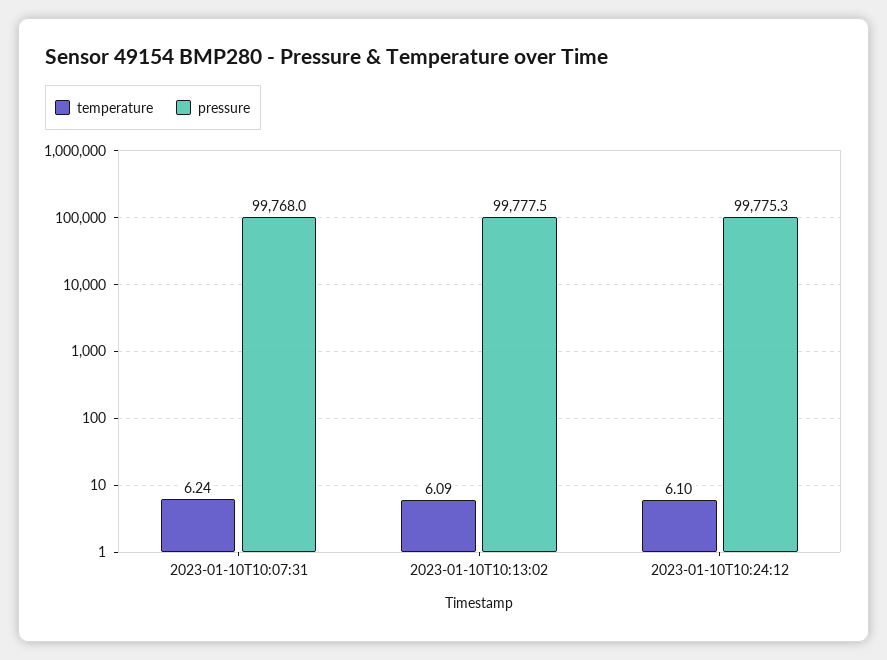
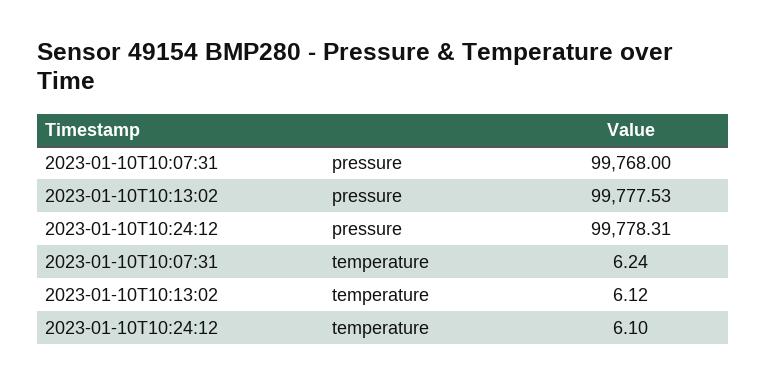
temperature, 2023-01-10T10:13:02: 6.09 -> 6.12
pressure, 2023-01-10T10:24:12: 99775.3 -> 99778.31

